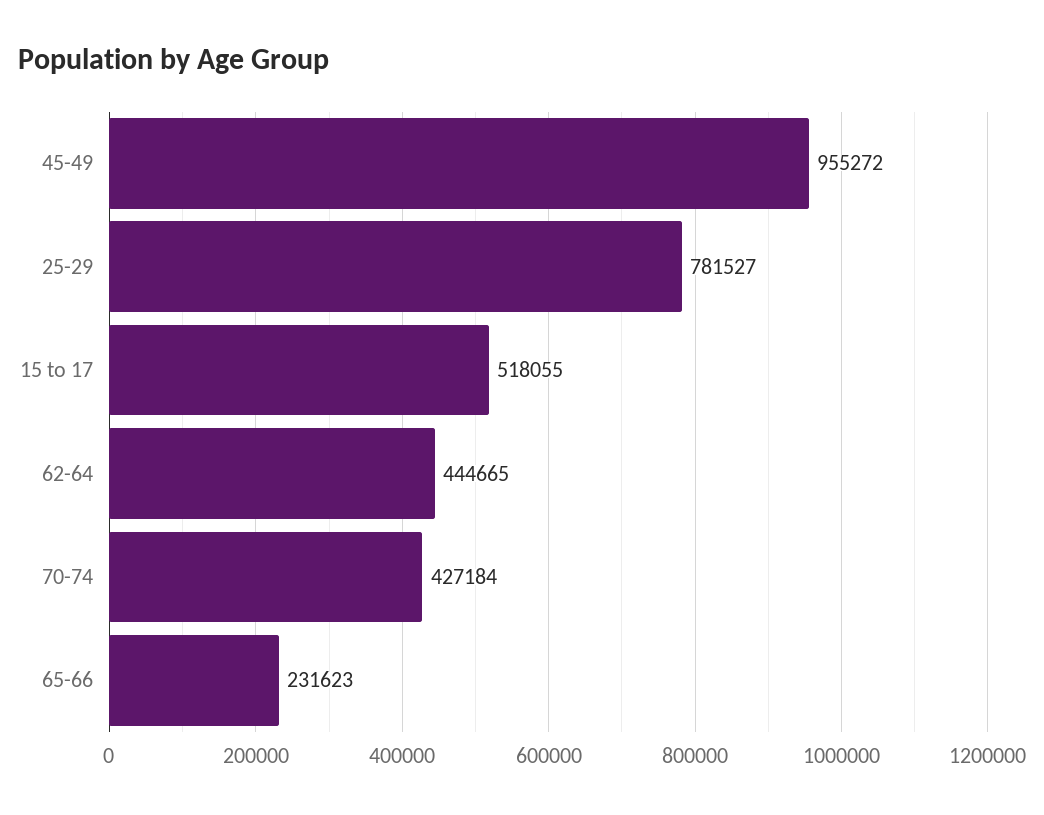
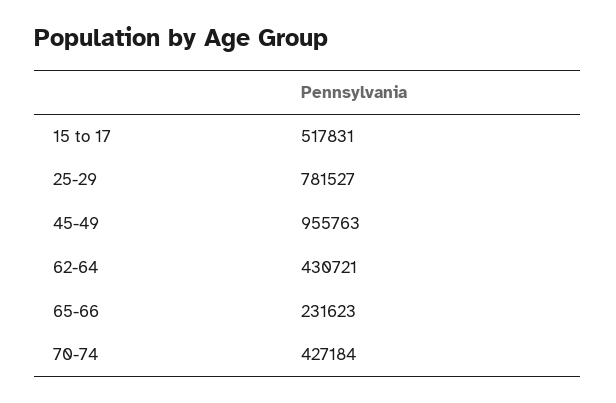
45-49: 955272 -> 955763
15 to 17: 518055 -> 517831
62-64: 444665 -> 430721

